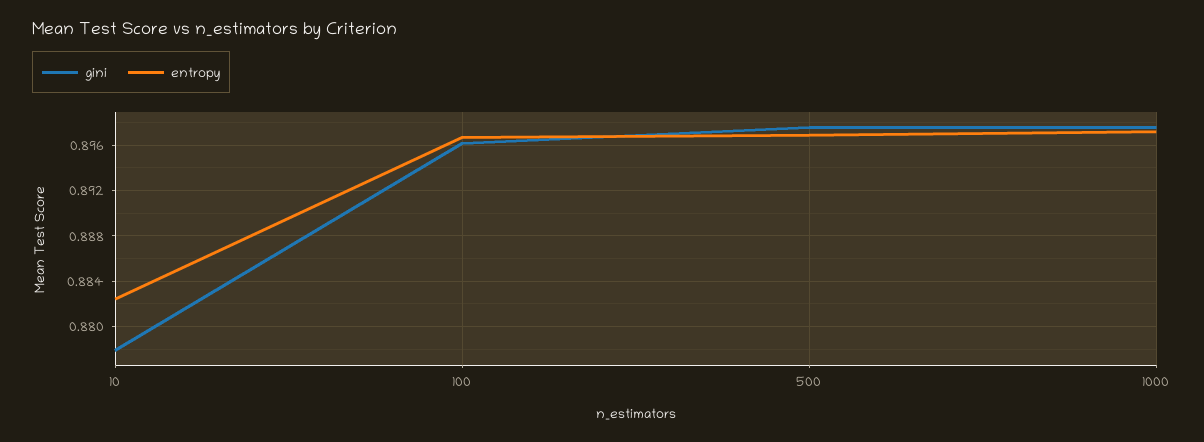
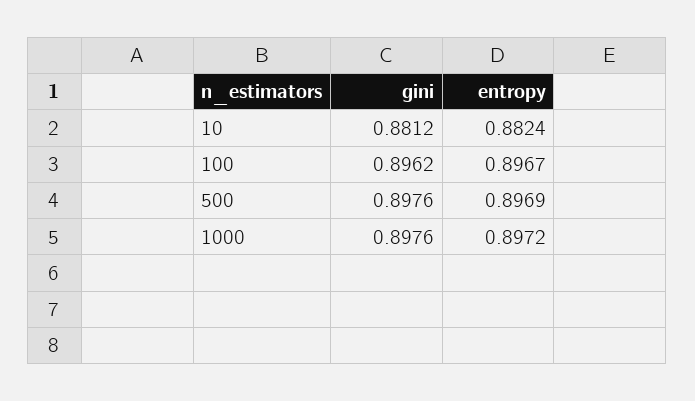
gini, 10: 0.878 -> 0.8812

